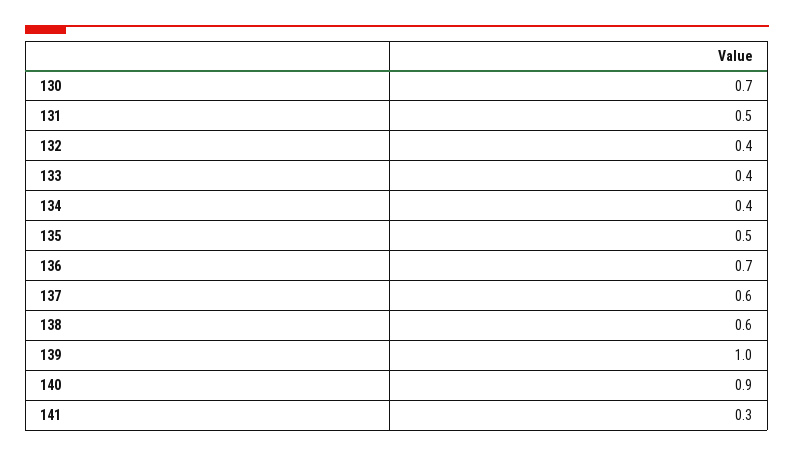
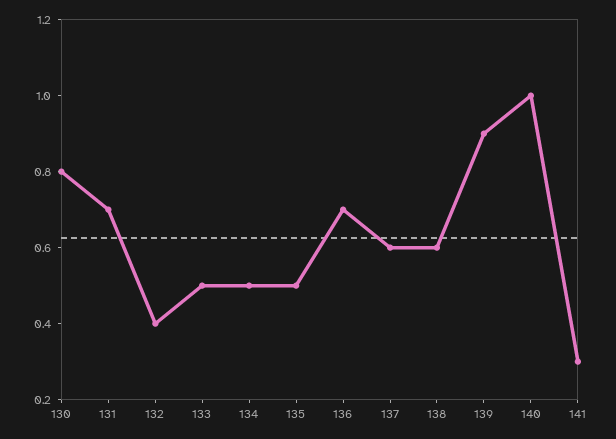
130: 0.7 -> 0.8
131: 0.5 -> 0.7
133: 0.4 -> 0.5
134: 0.4 -> 0.5
139: 1 -> 0.9
140: 0.9 -> 1

